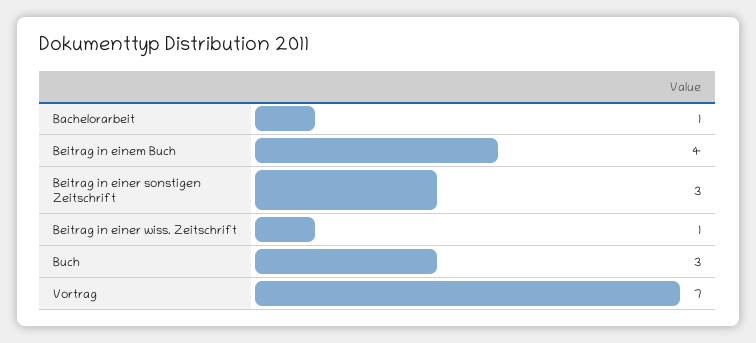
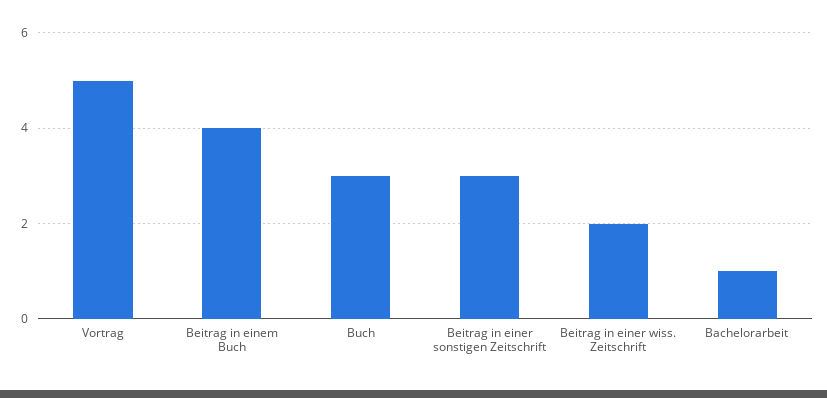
Beitrag in einer wiss. Zeitschrift: 1 -> 2
Vortrag: 7 -> 5

